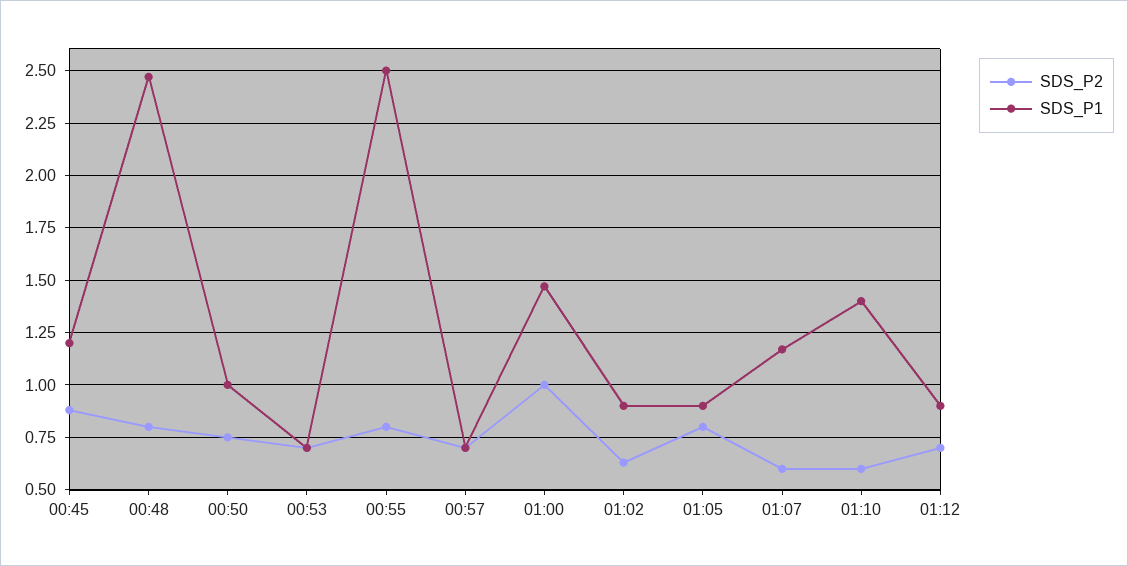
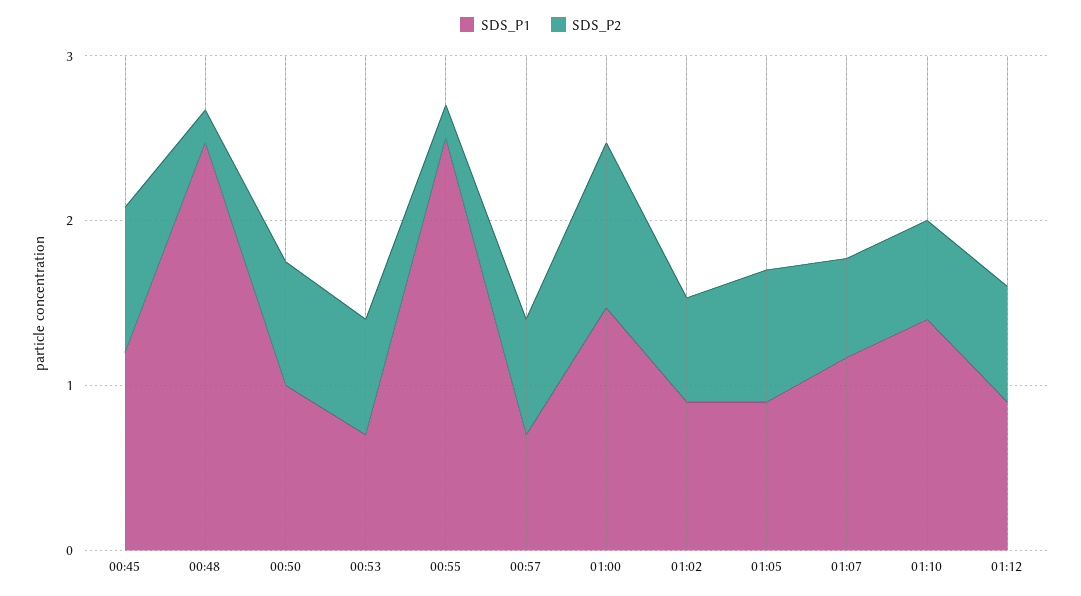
SDS_P2, 00:48: 0.8 -> 0.2
SDS_P2, 00:55: 0.8 -> 0.2

